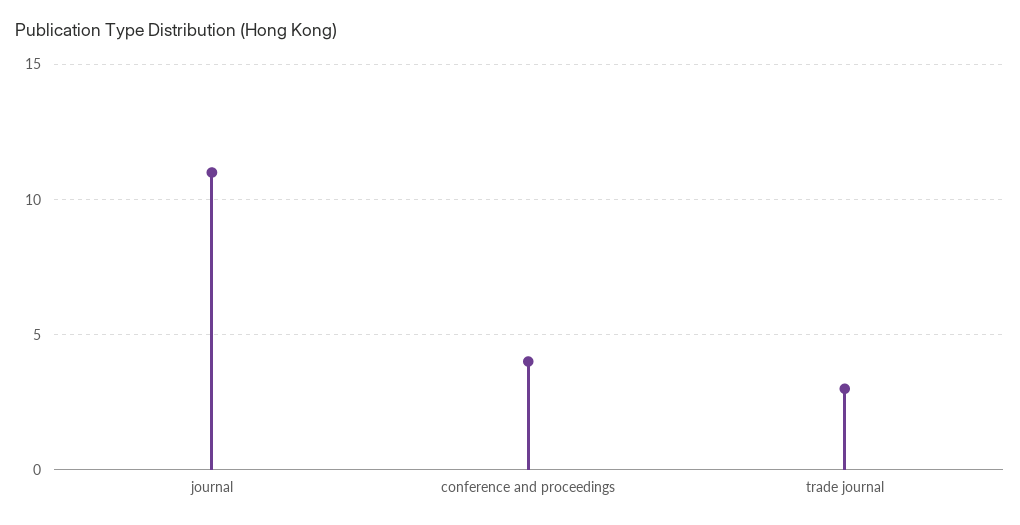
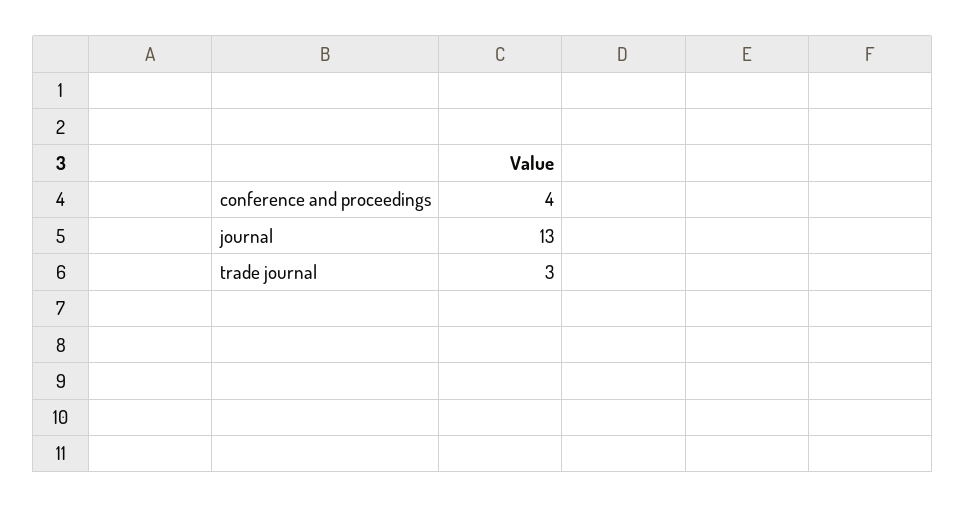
journal: 11 -> 13

